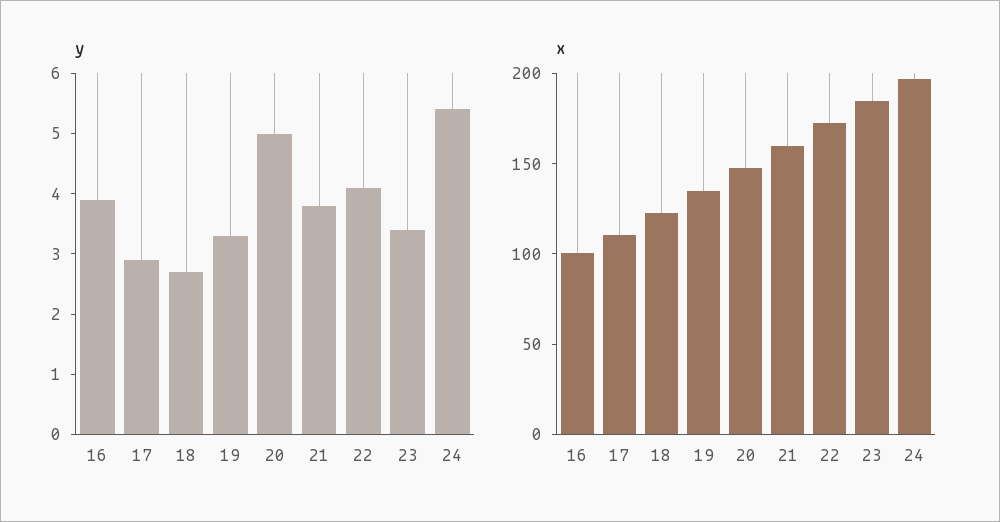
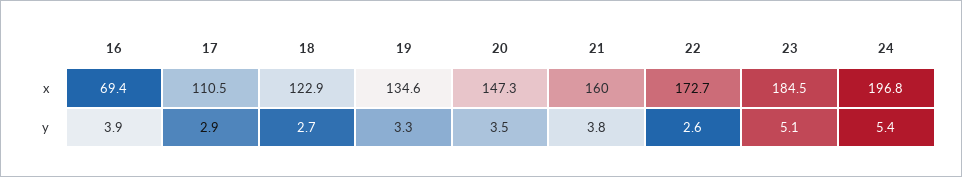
y, 20: 5 -> 3.5
y, 22: 4 -> 2.6
y, 23: 3.5 -> 5.1
x, 16: 100 -> 69.4

